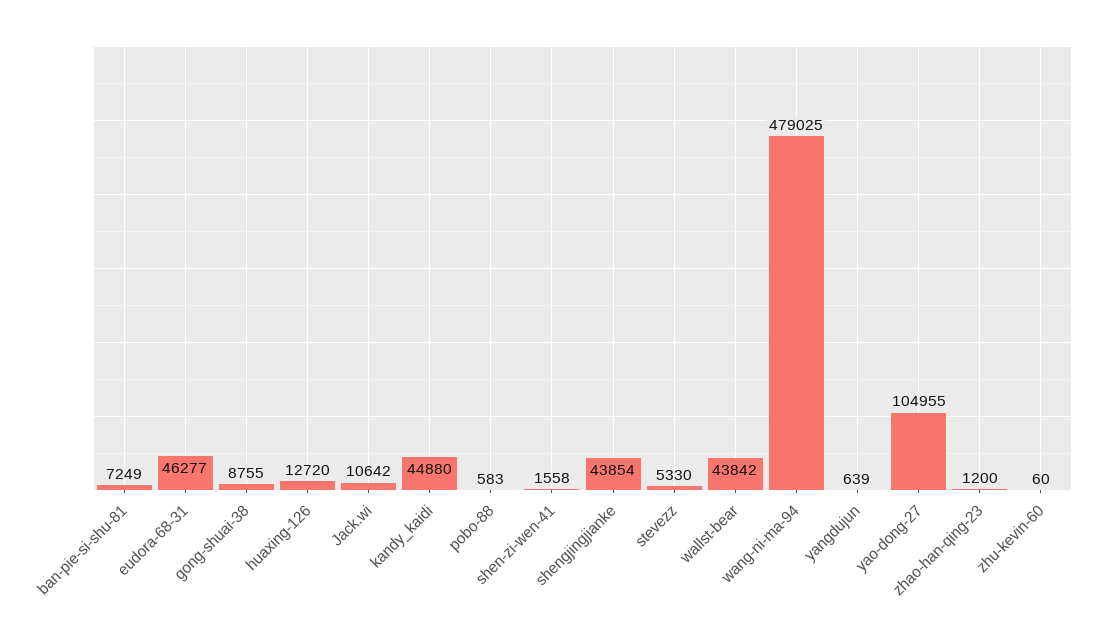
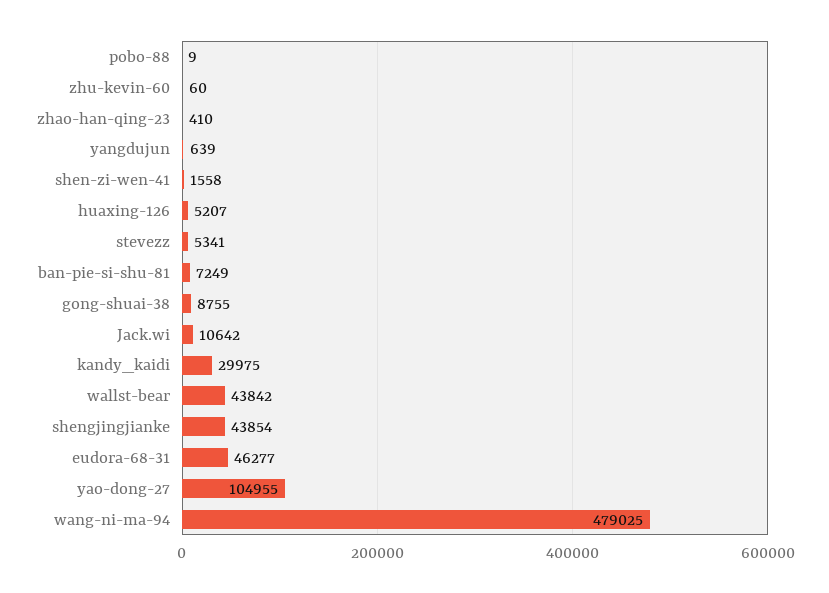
huaxing-126: 12720 -> 5207
kandy_kaidi: 44880 -> 29975
pobo-88: 583 -> 9
stevezz: 5330 -> 5341
zhao-han-qing-23: 1200 -> 410

